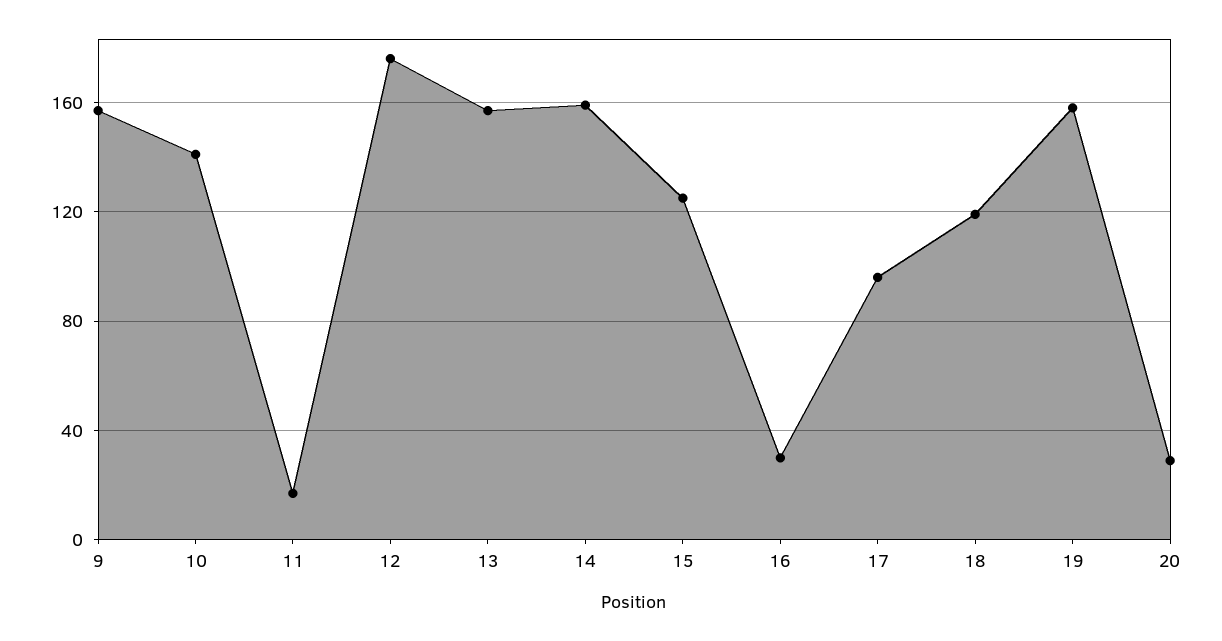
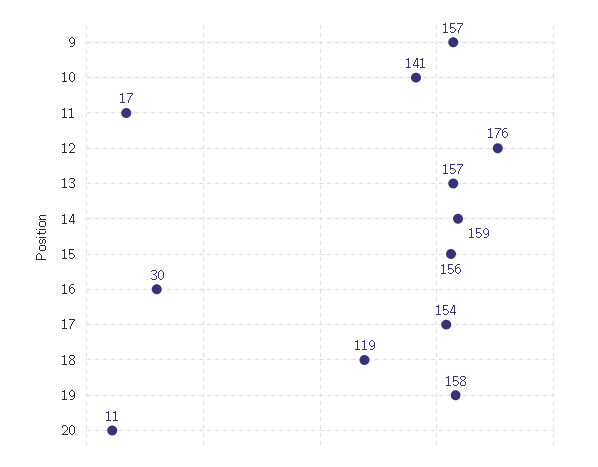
15: 125 -> 156
17: 95 -> 154
20: 30 -> 11

